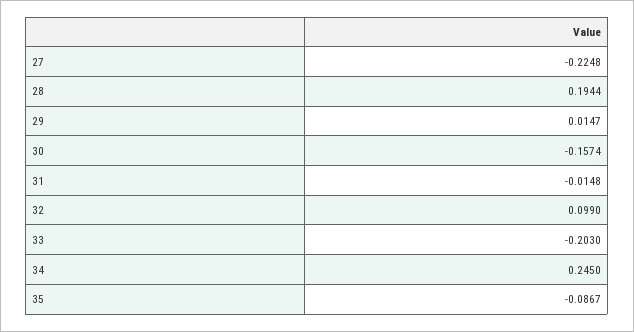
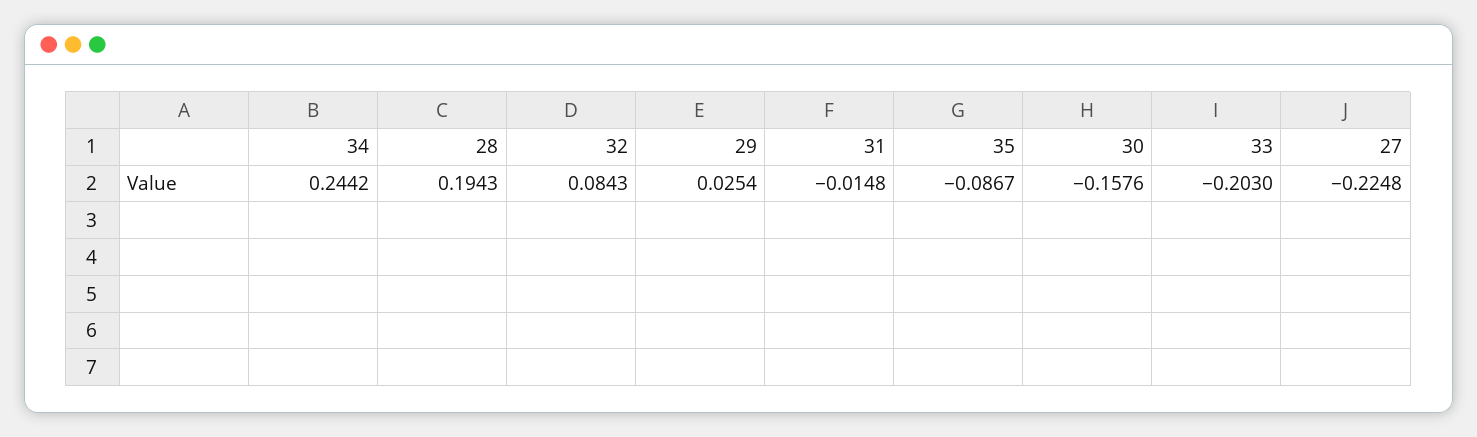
28: 0.1944 -> 0.1943
29: 0.0147 -> 0.0254
30: -0.1574 -> -0.1576
32: 0.099 -> 0.0843
34: 0.245 -> 0.2442

